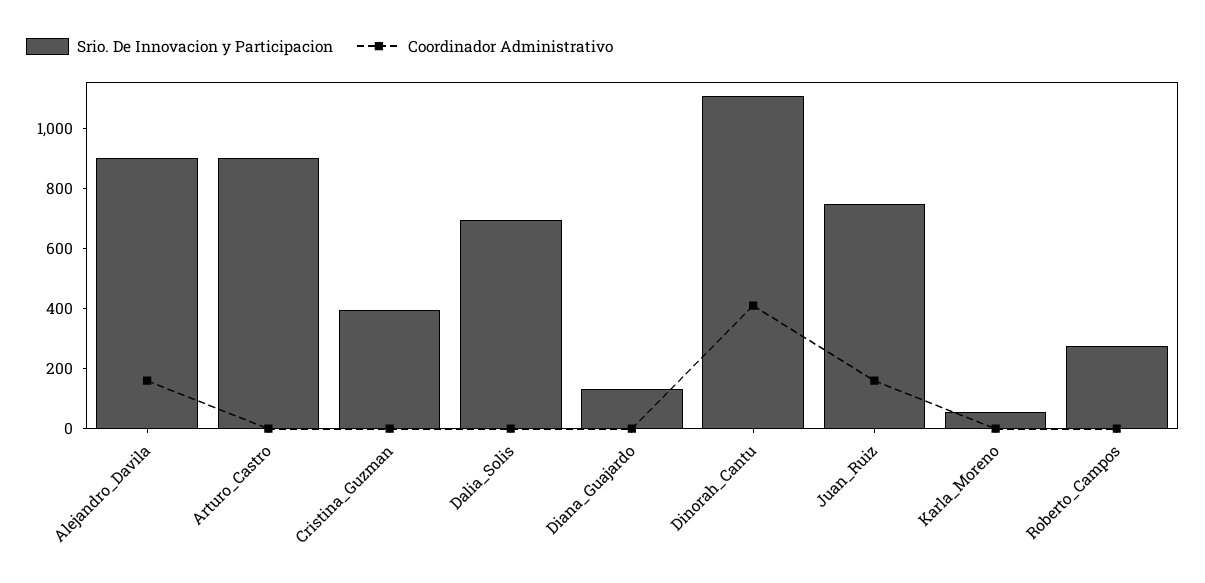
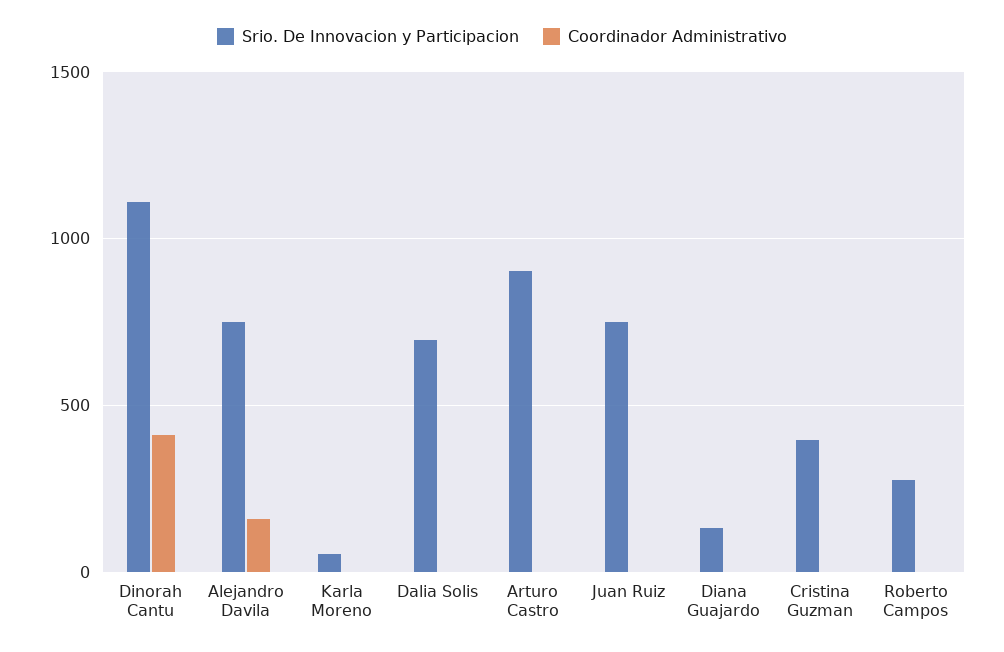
Srio. De Innovacion y Participacion, Alejandro_Davila: 900 -> 750
Coordinador Administrativo, Juan_Ruiz: 150 -> 0

